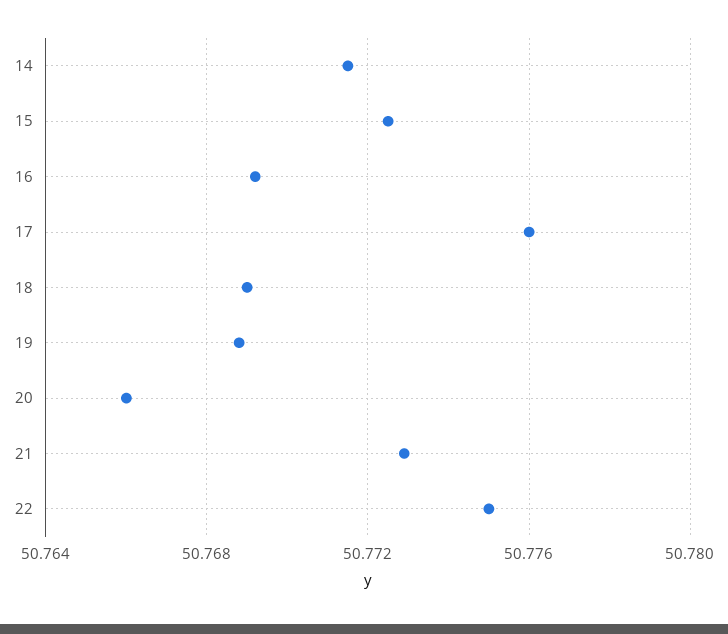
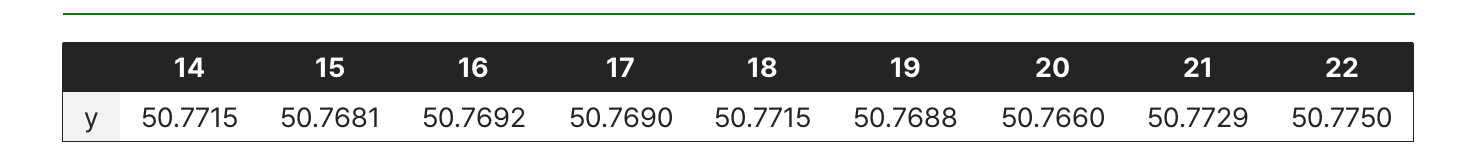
15: 50.7725 -> 50.7681
17: 50.776 -> 50.769
18: 50.769 -> 50.7715

